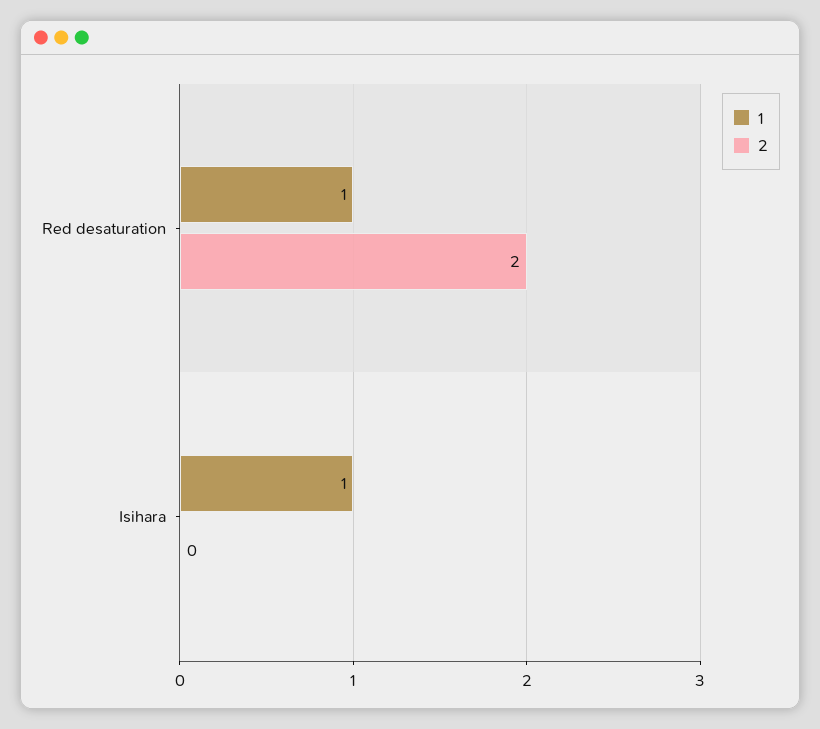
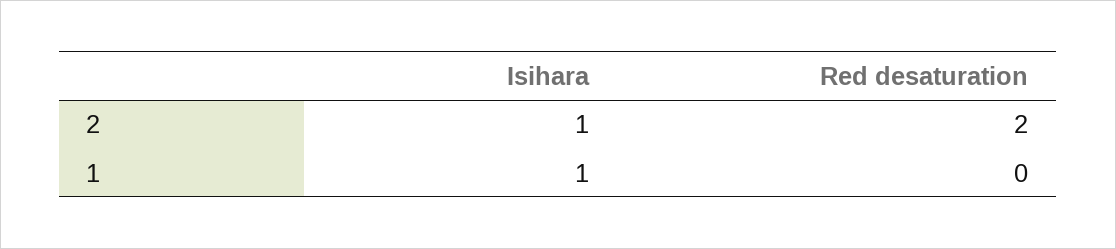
1, Red desaturation: 1 -> 0
2, Isihara: 0 -> 1

